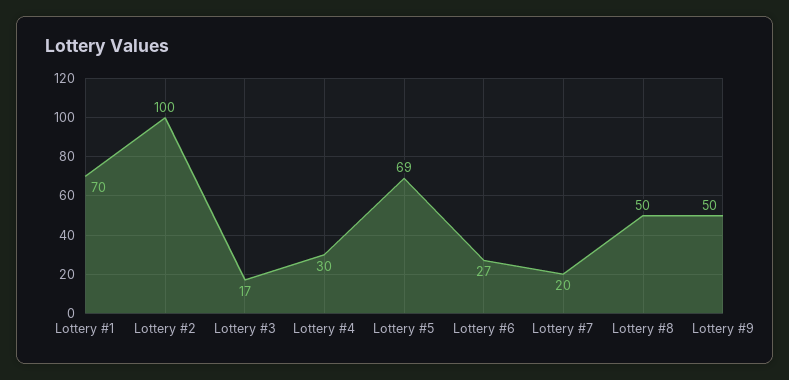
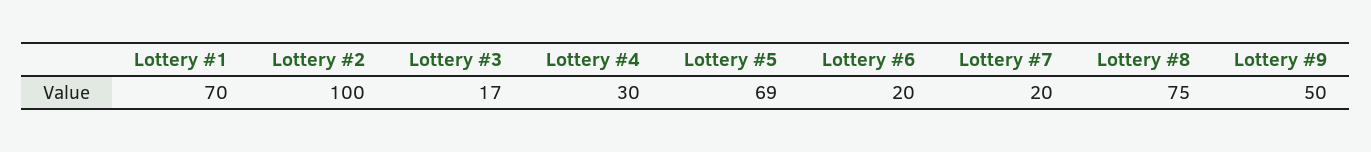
Lottery #6: 27 -> 20
Lottery #8: 50 -> 75

